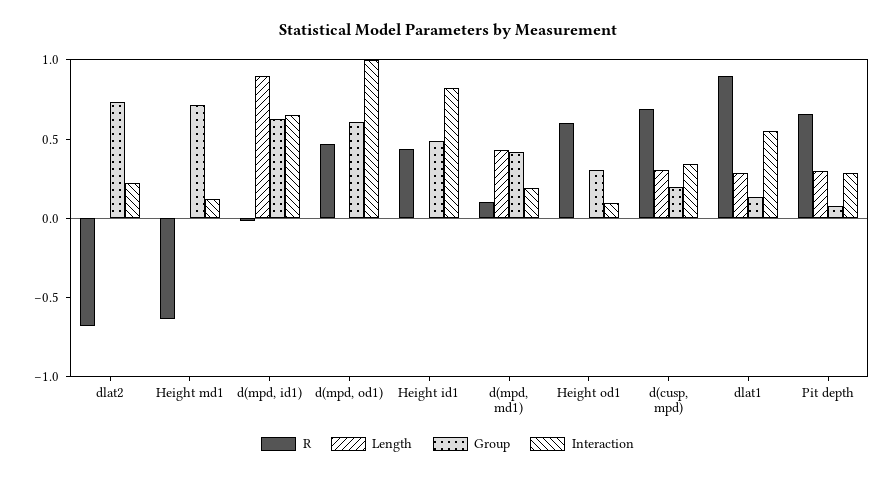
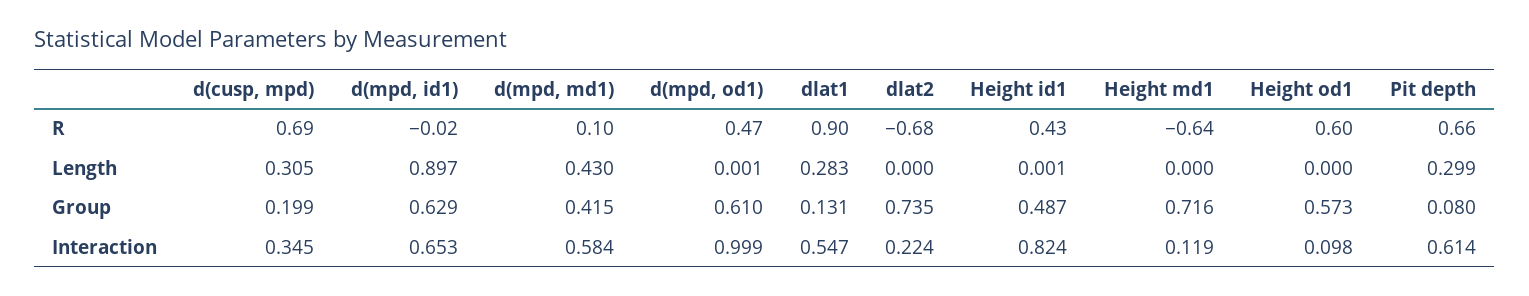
Interaction, d(mpd, md1): 0.2 -> 0.584
Group, Height od1: 0.3 -> 0.573
Interaction, Pit depth: 0.3 -> 0.614

